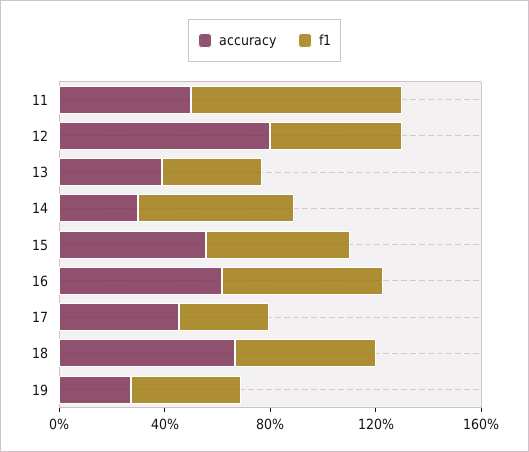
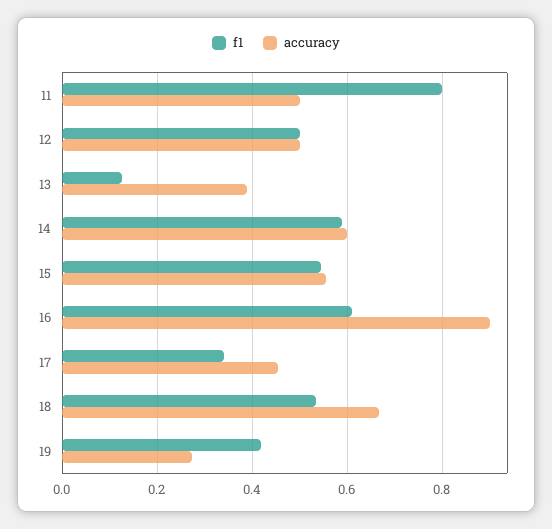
accuracy, 12: 0.8 -> 0.5
f1, 13: 0.4 -> 0.12
accuracy, 14: 0.3 -> 0.6
accuracy, 16: 0.6 -> 0.9

